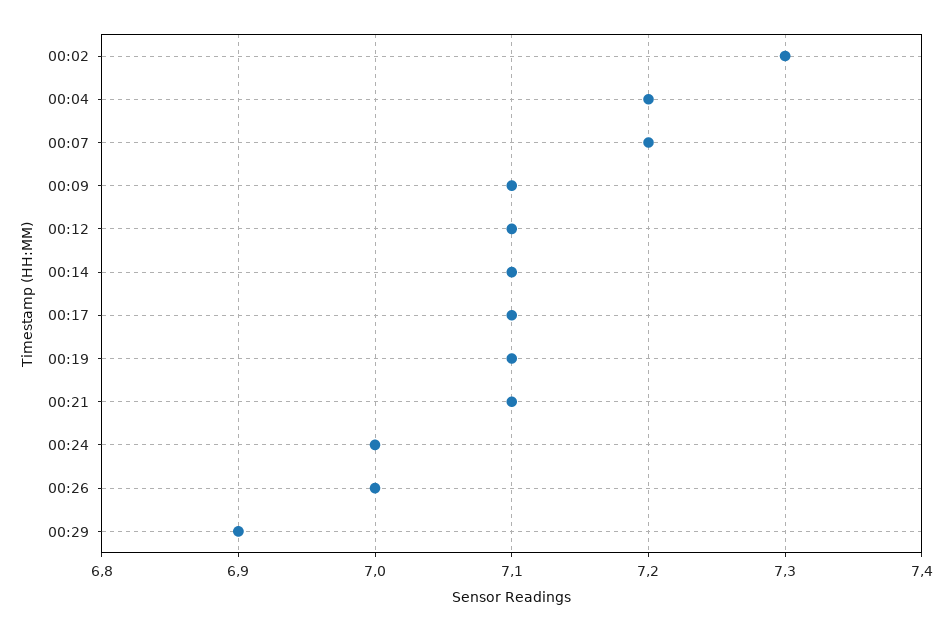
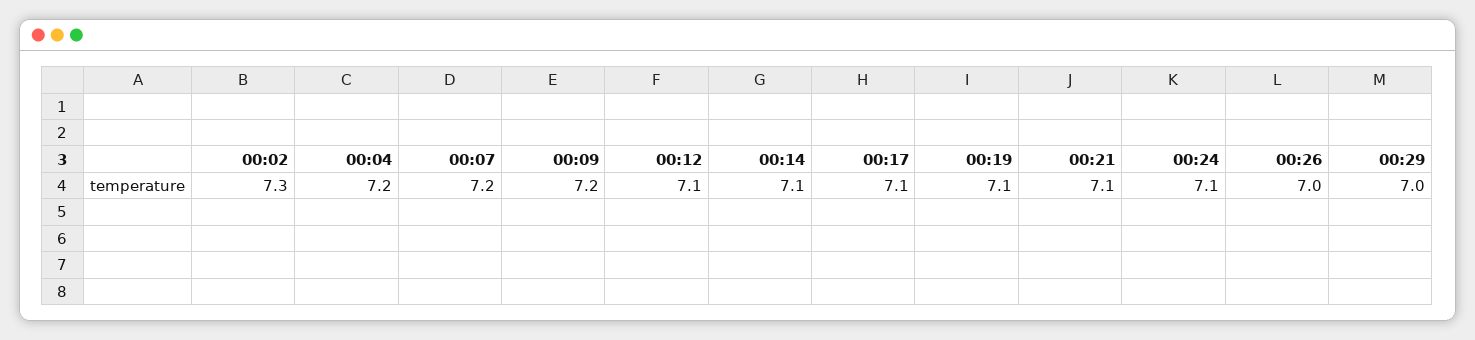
00:09: 7.1 -> 7.2
00:24: 7 -> 7.1
00:29: 6.9 -> 7

